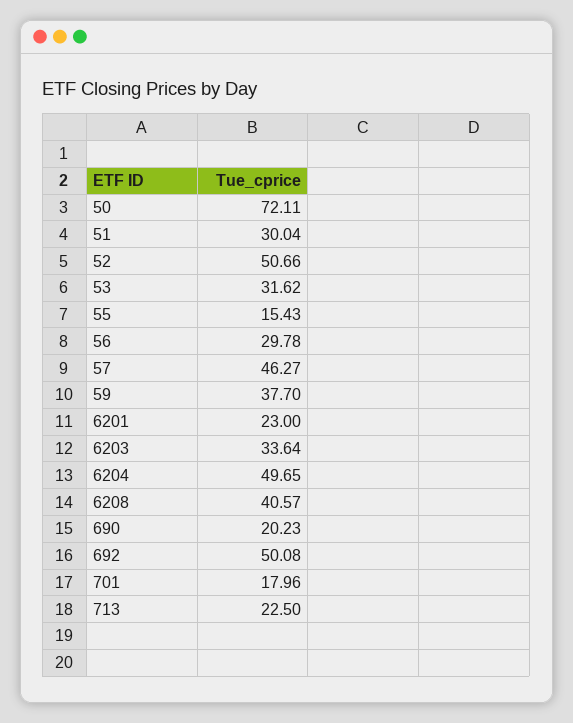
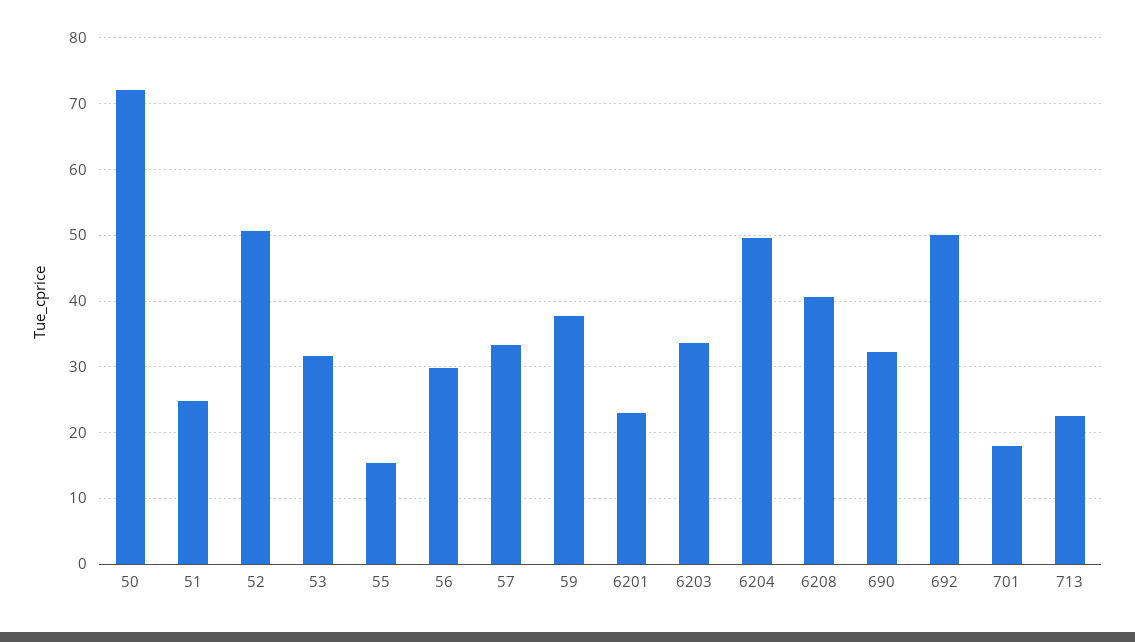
51: 30.04 -> 25
57: 46.27 -> 33
690: 20.23 -> 32

